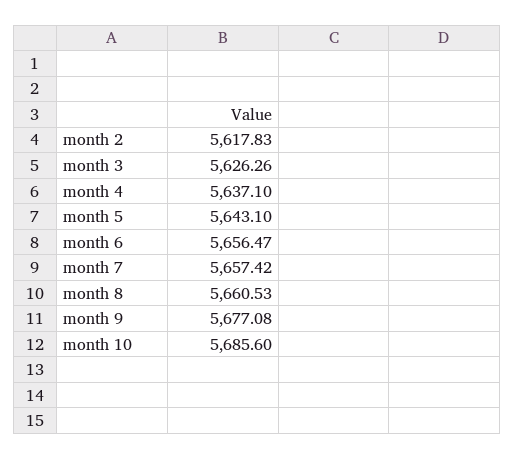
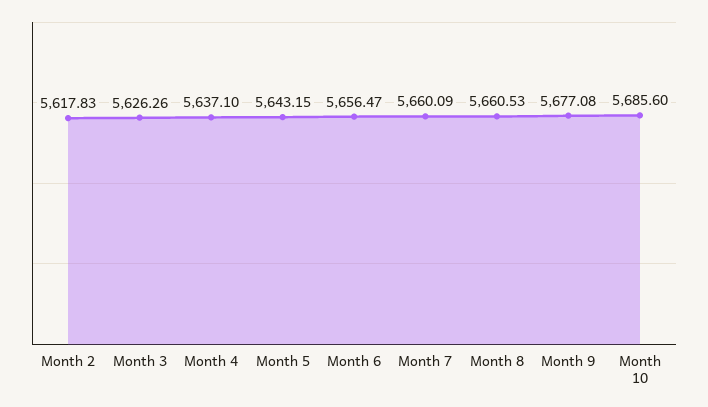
month 5: 5643.1 -> 5643.15
month 7: 5657.42 -> 5660.09

